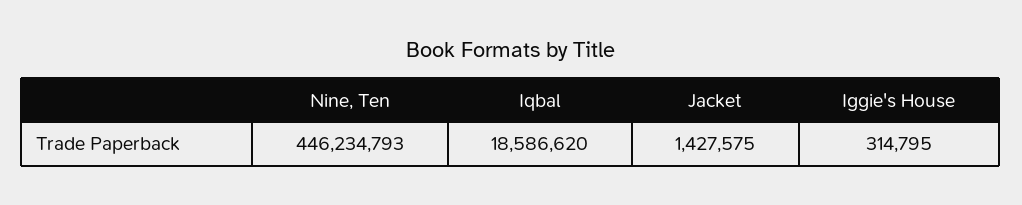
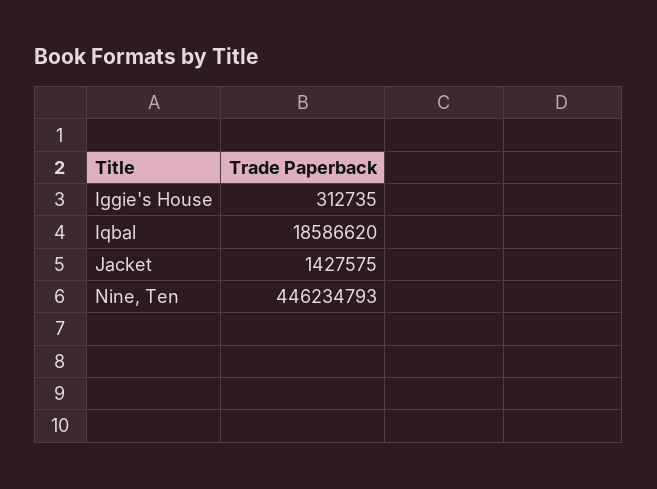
Iggie's House: 314795 -> 312735

